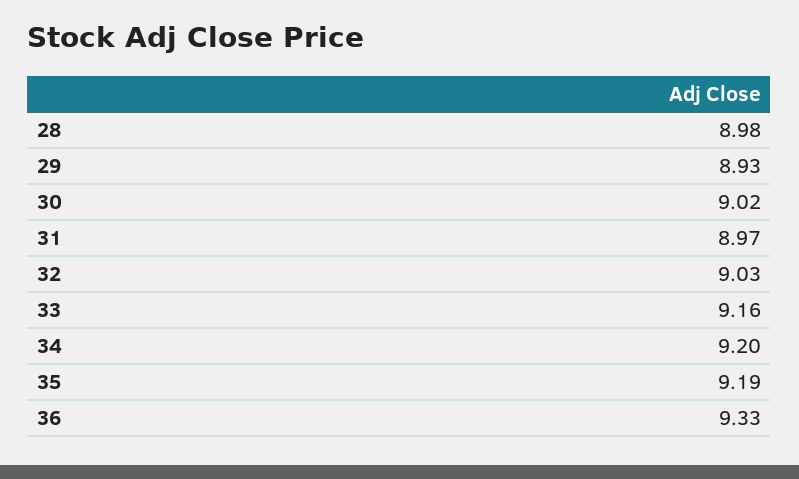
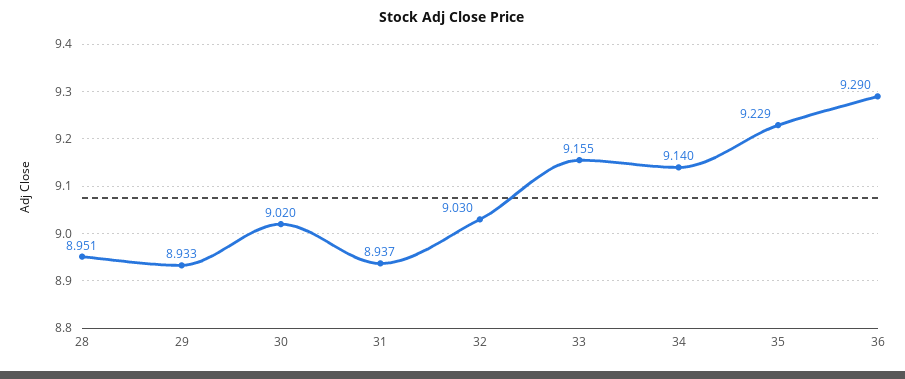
28: 8.98 -> 8.951
31: 8.97 -> 8.937
34: 9.2 -> 9.14
35: 9.19 -> 9.229
36: 9.33 -> 9.29

